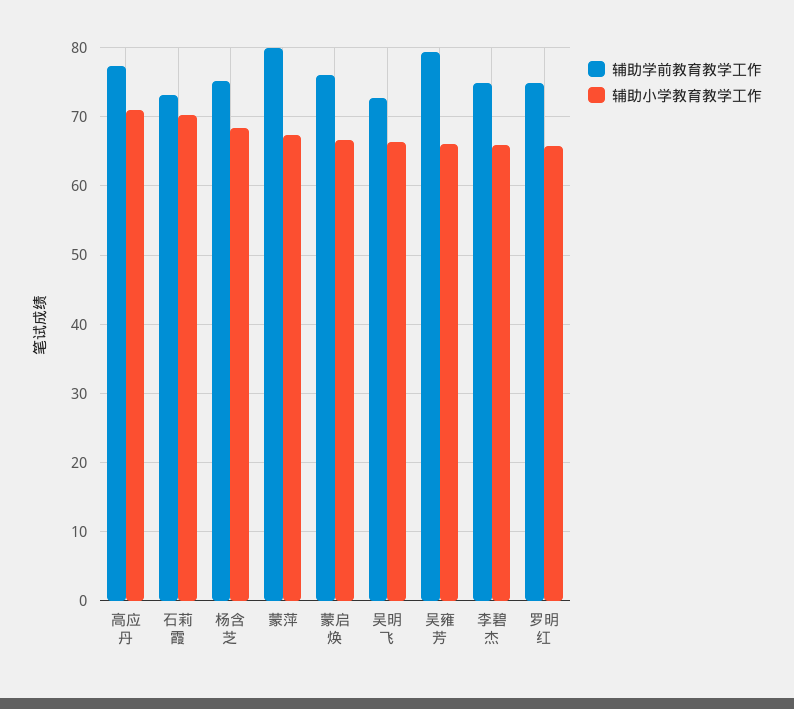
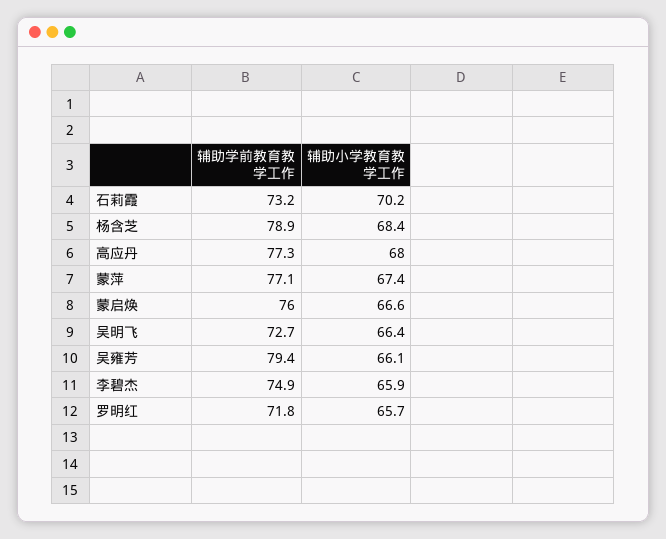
辅助小学教育教学工作, 高应丹: 71 -> 68
辅助学前教育教学工作, 杨含芝: 75 -> 78.9
辅助学前教育教学工作, 蒙萍: 80 -> 77.1
辅助学前教育教学工作, 罗明红: 75 -> 71.8

